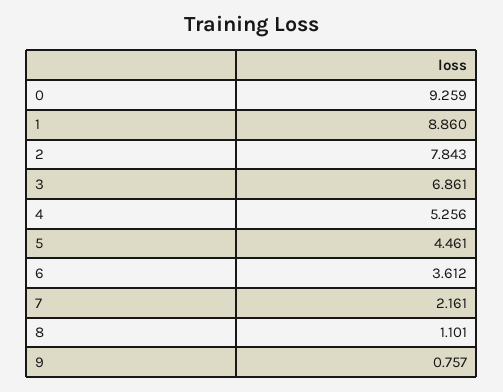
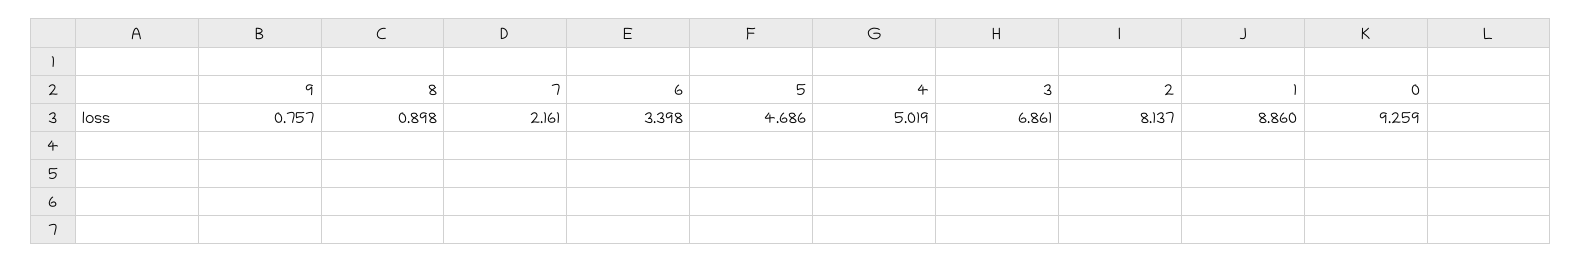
2: 7.843 -> 8.137
4: 5.256 -> 5.019
5: 4.461 -> 4.686
6: 3.612 -> 3.398
8: 1.101 -> 0.898

